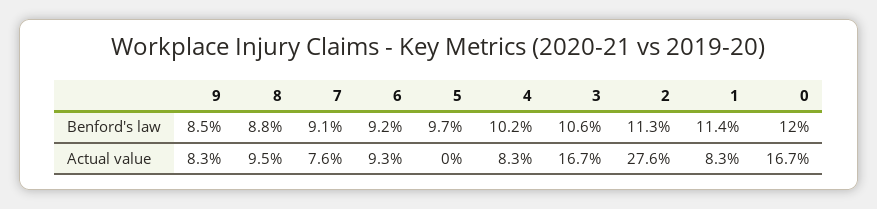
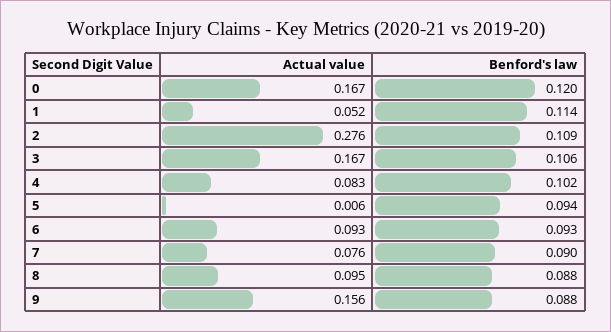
9, Benford's law: 0.085 -> 0.088
7, Benford's law: 0.091 -> 0.09
6, Benford's law: 0.092 -> 0.093
5, Benford's law: 0.097 -> 0.094
2, Benford's law: 0.113 -> 0.109
9, Actual value: 0.083 -> 0.156
5, Actual value: 0 -> 0.006
1, Actual value: 0.083 -> 0.052

